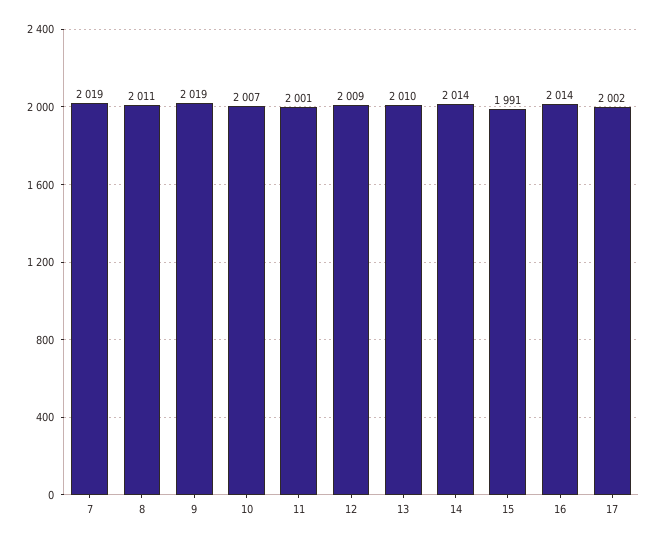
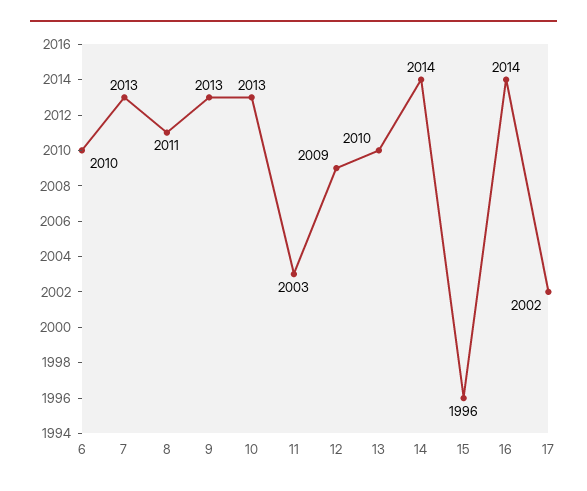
7: 2019 -> 2013
9: 2019 -> 2013
10: 2007 -> 2013
11: 2001 -> 2003
15: 1991 -> 1996
6: none -> 2010

